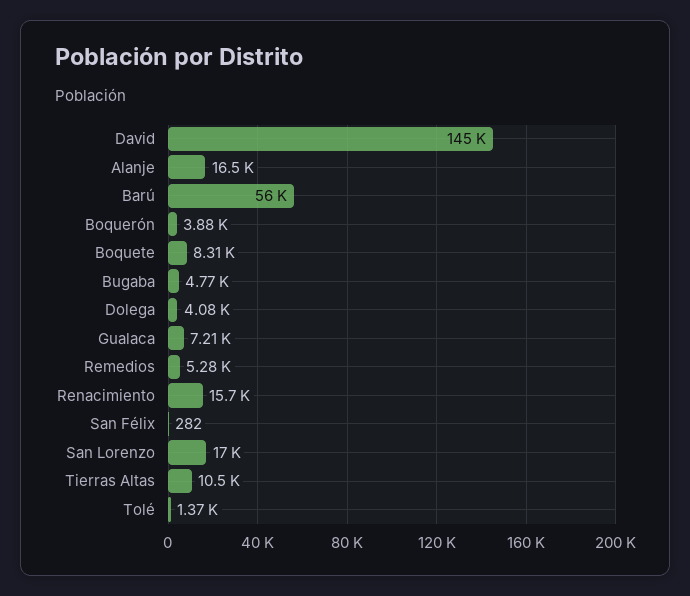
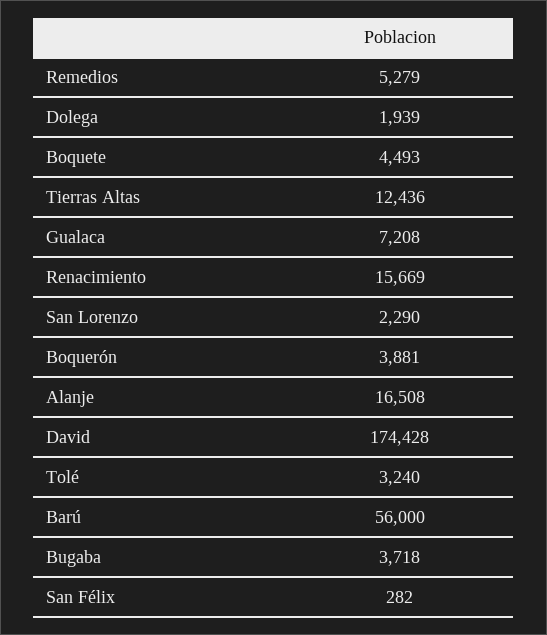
David: 145000 -> 174428
Boquete: 8310 -> 4493
Bugaba: 4770 -> 3718
Dolega: 4080 -> 1939
San Lorenzo: 17000 -> 2290
Tierras Altas: 10500 -> 12436
Tolé: 1370 -> 3240

